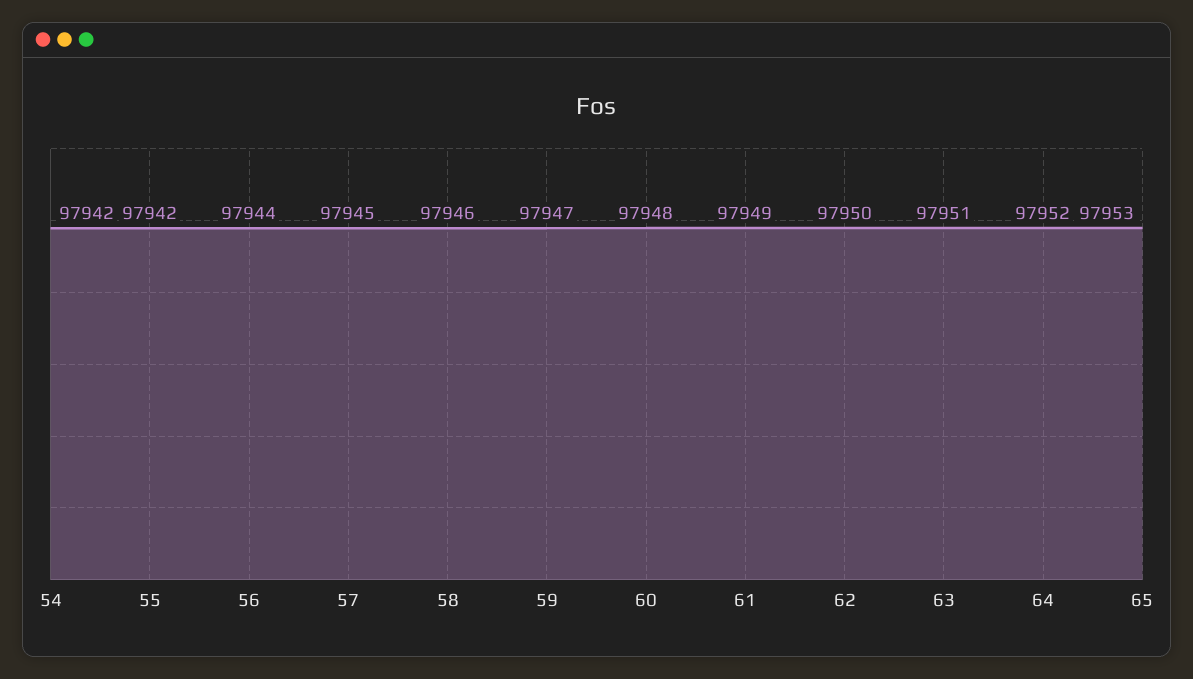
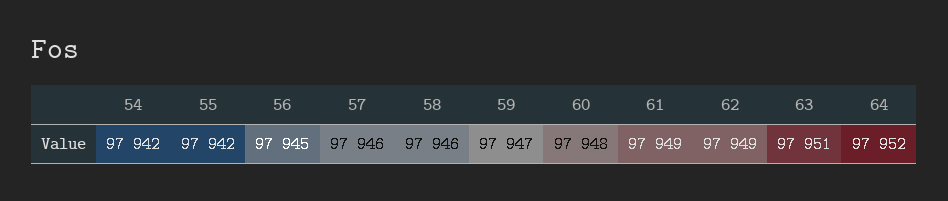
56: 97944 -> 97945
57: 97945 -> 97946
62: 97950 -> 97949
65: 97953 -> none

